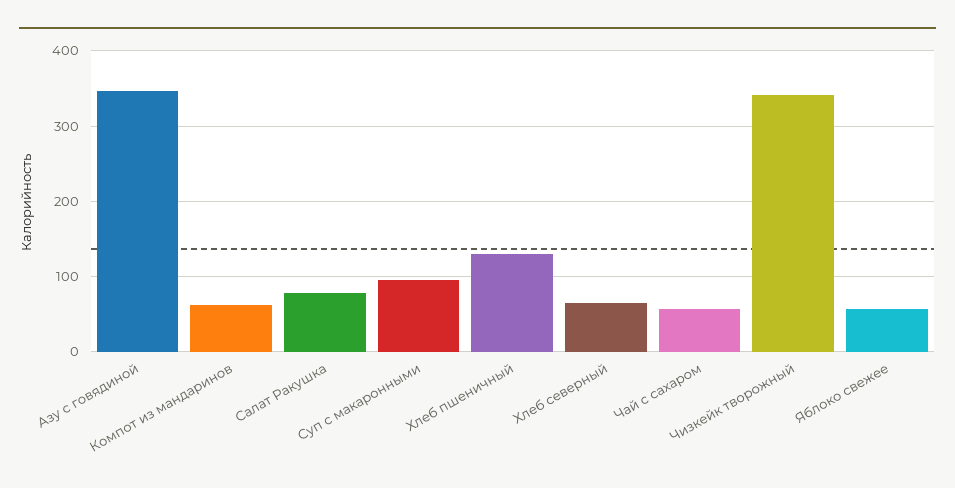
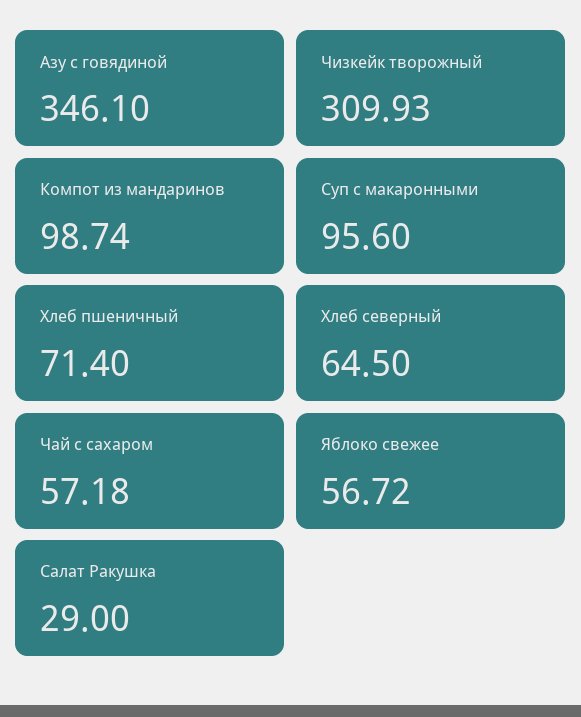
Компот из мандаринов: 60 -> 98.74
Салат Ракушка: 80 -> 29
Хлеб пшеничный: 130 -> 71.4
Чизкейк творожный: 340 -> 309.93

